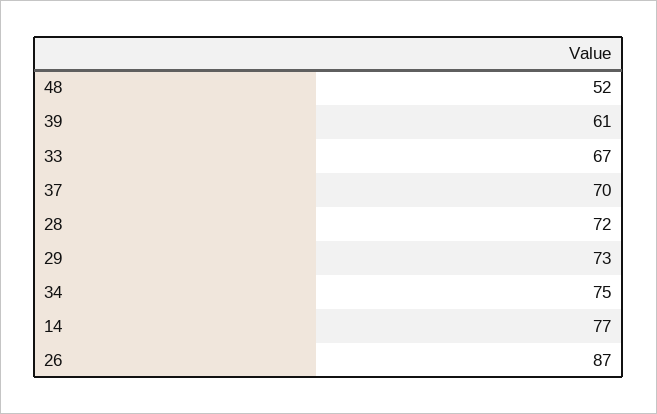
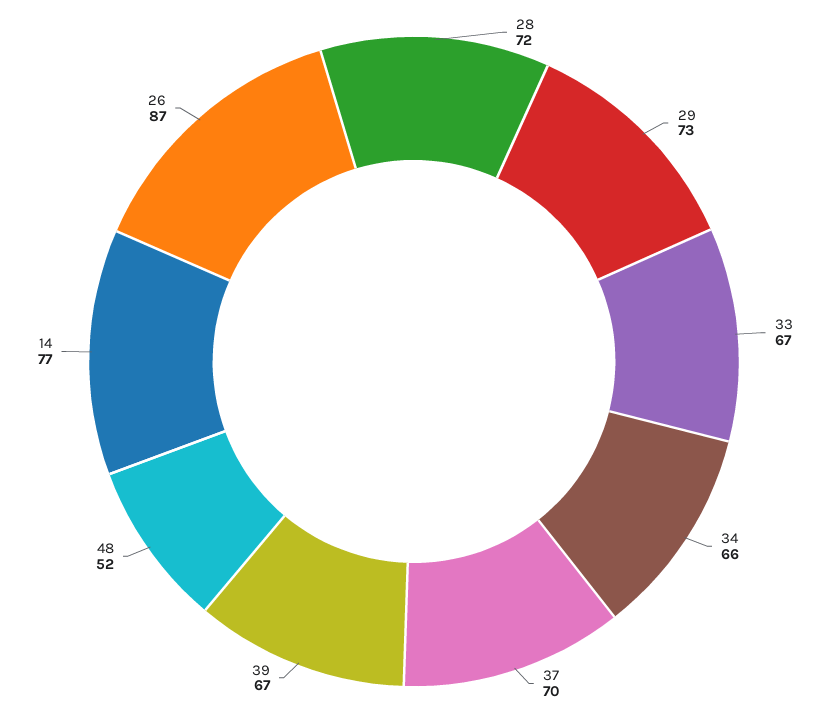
39: 61 -> 67
34: 75 -> 66

